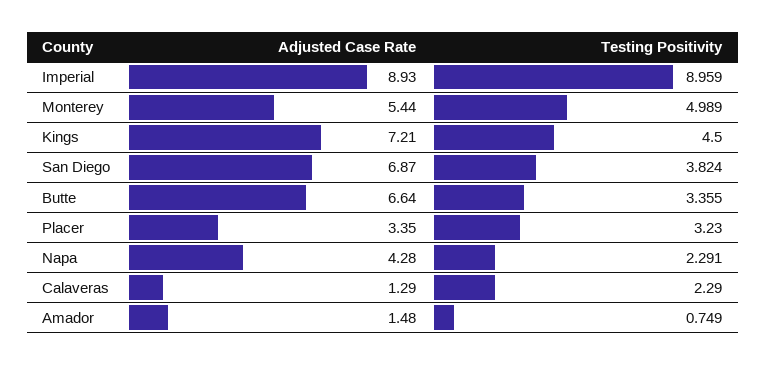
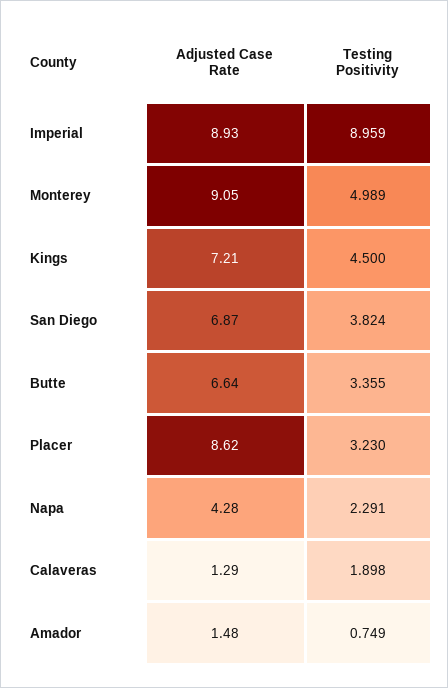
Adjusted Case Rate, Monterey: 5.44 -> 9.05
Adjusted Case Rate, Placer: 3.35 -> 8.62
Testing Positivity, Calaveras: 2.29 -> 1.898

